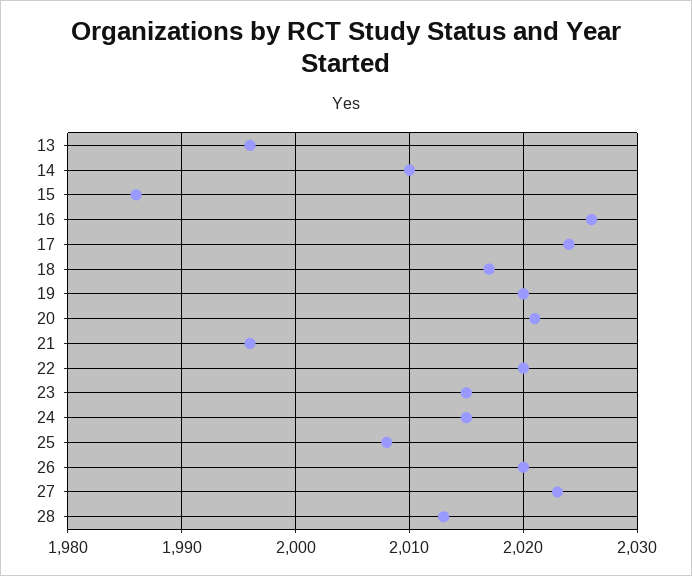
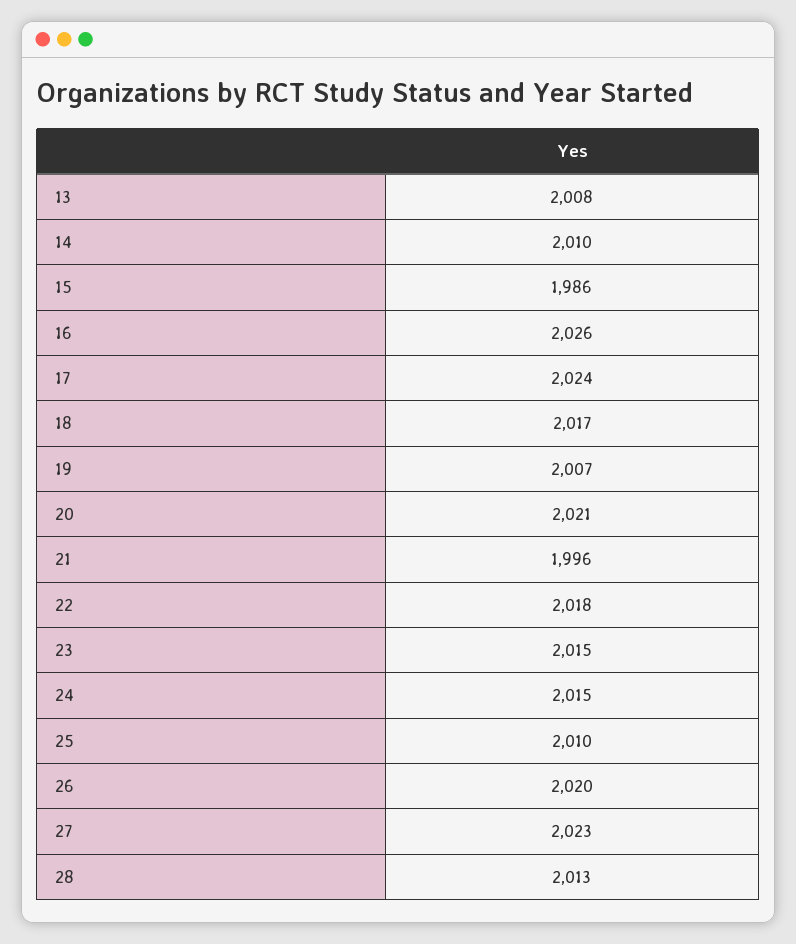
13: 1996 -> 2008
19: 2020 -> 2007
22: 2020 -> 2018
25: 2008 -> 2010

